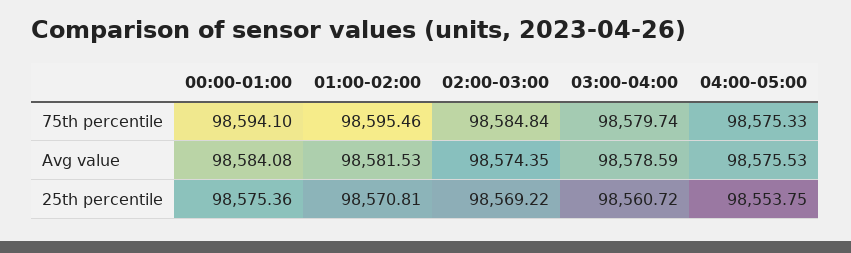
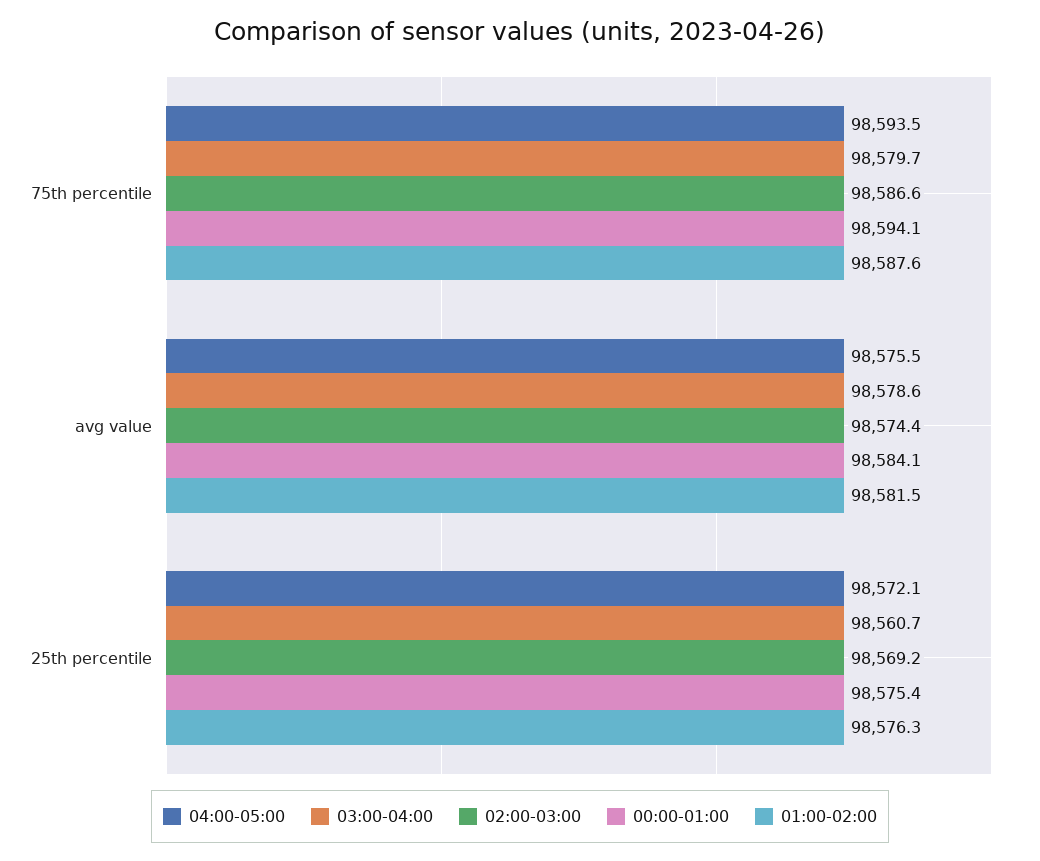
01:00-02:00, 75th percentile: 98595.46 -> 98587.6
02:00-03:00, 75th percentile: 98584.84 -> 98586.6
04:00-05:00, 75th percentile: 98575.33 -> 98593.5
01:00-02:00, 25th percentile: 98570.81 -> 98576.3
04:00-05:00, 25th percentile: 98553.75 -> 98572.1

